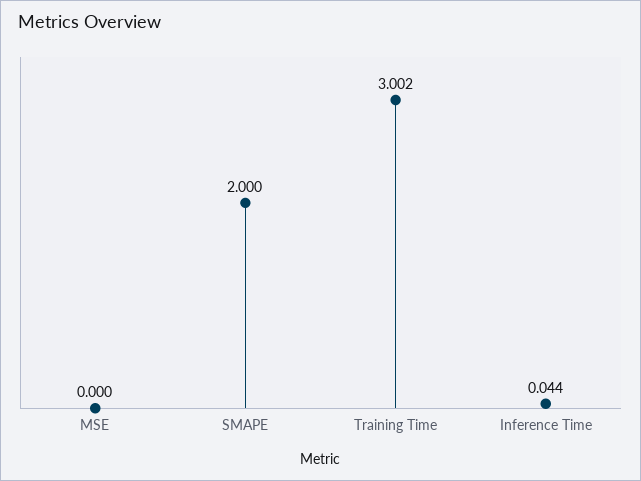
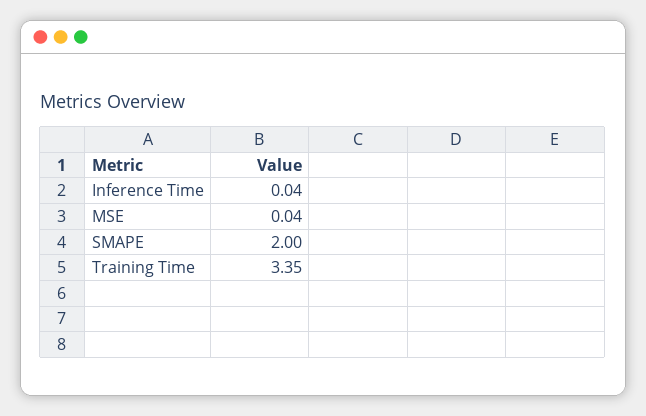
MSE: 0 -> 0.04
Training Time: 3.002 -> 3.35

